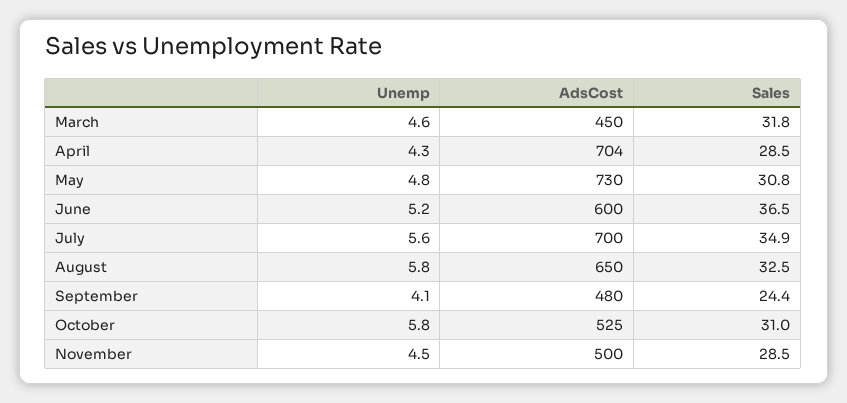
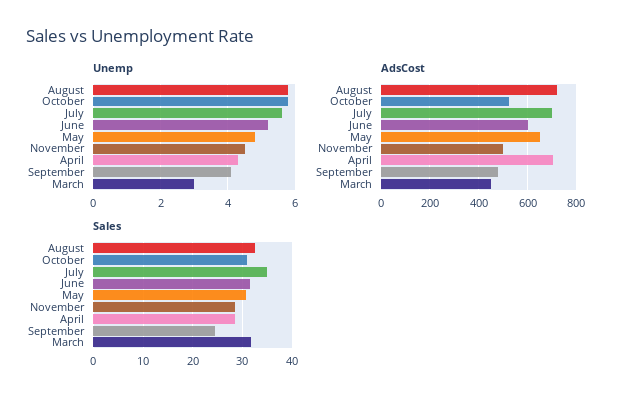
Unemp, March: 4.6 -> 3
AdsCost, May: 730 -> 650
Sales, June: 36.5 -> 32
AdsCost, August: 650 -> 725

